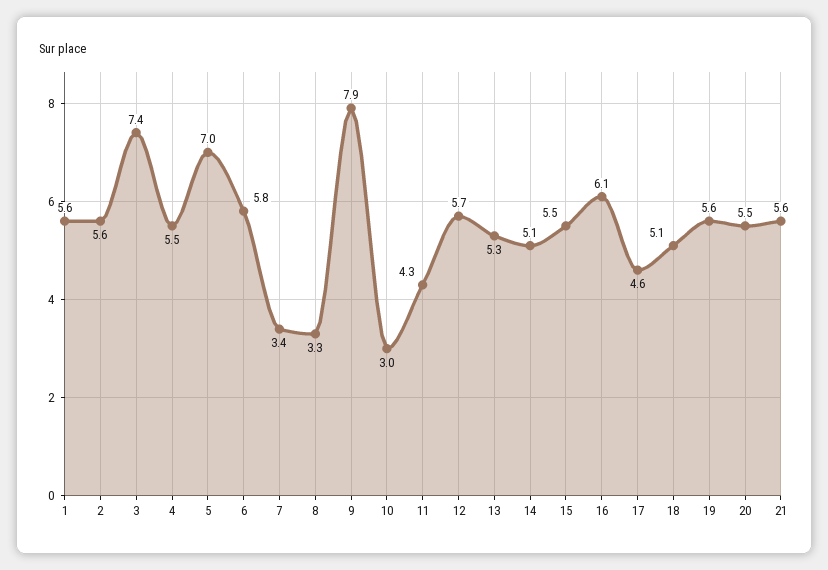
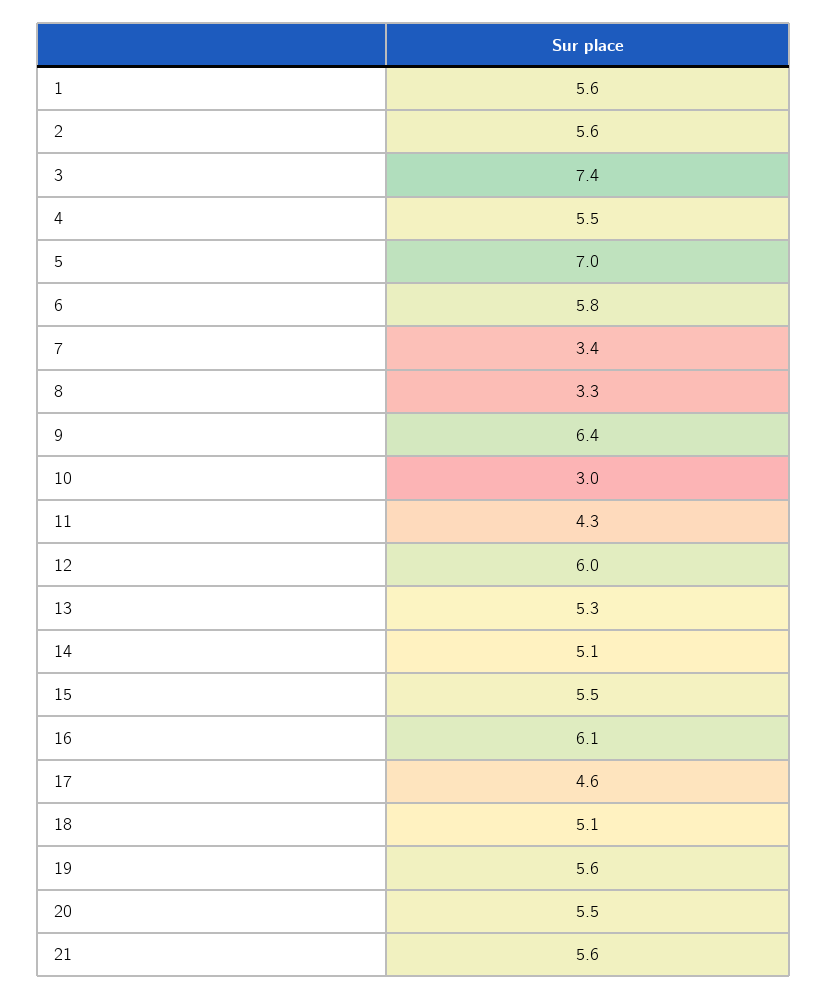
9: 7.9 -> 6.4
12: 5.7 -> 6

